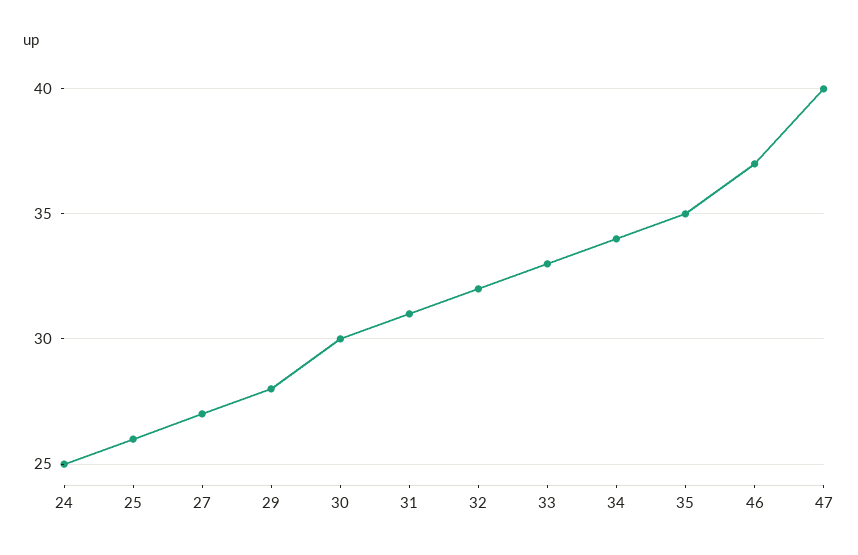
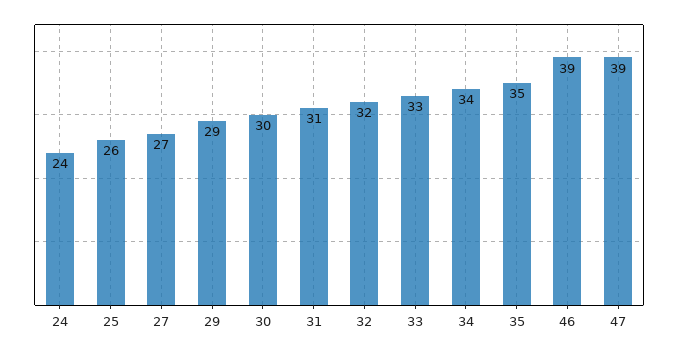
24: 25 -> 24
29: 28 -> 29
46: 37 -> 39
47: 40 -> 39

